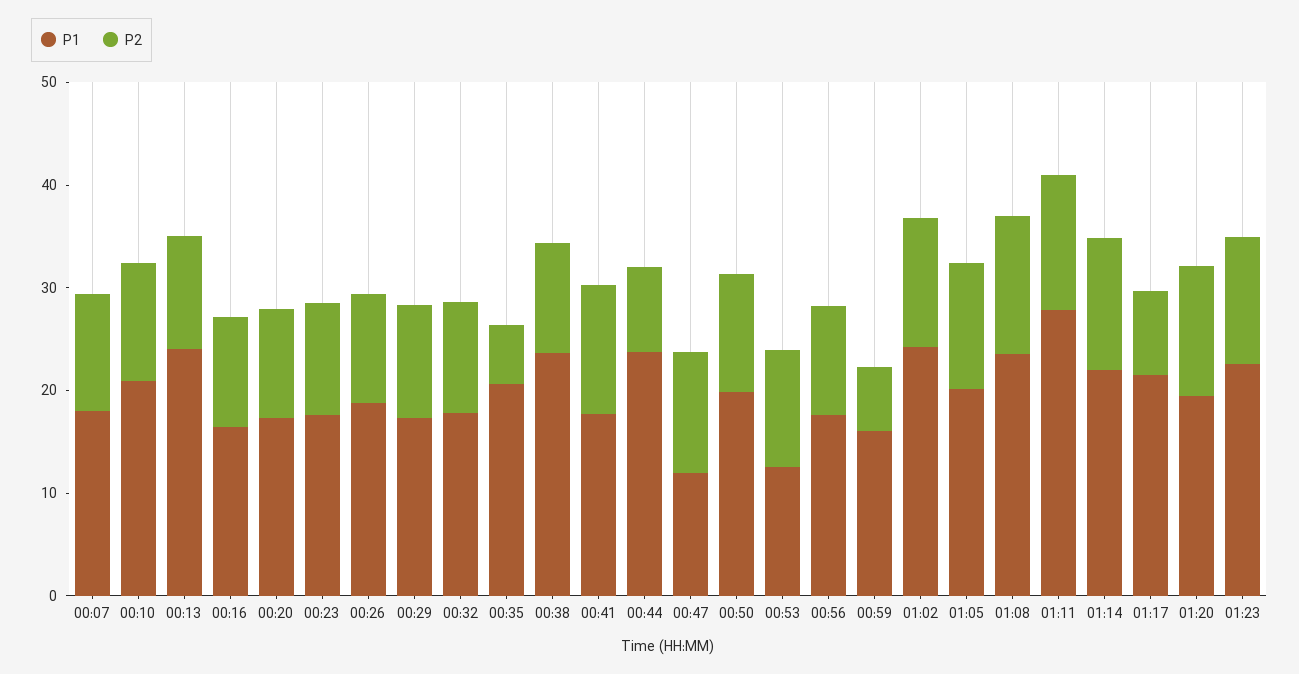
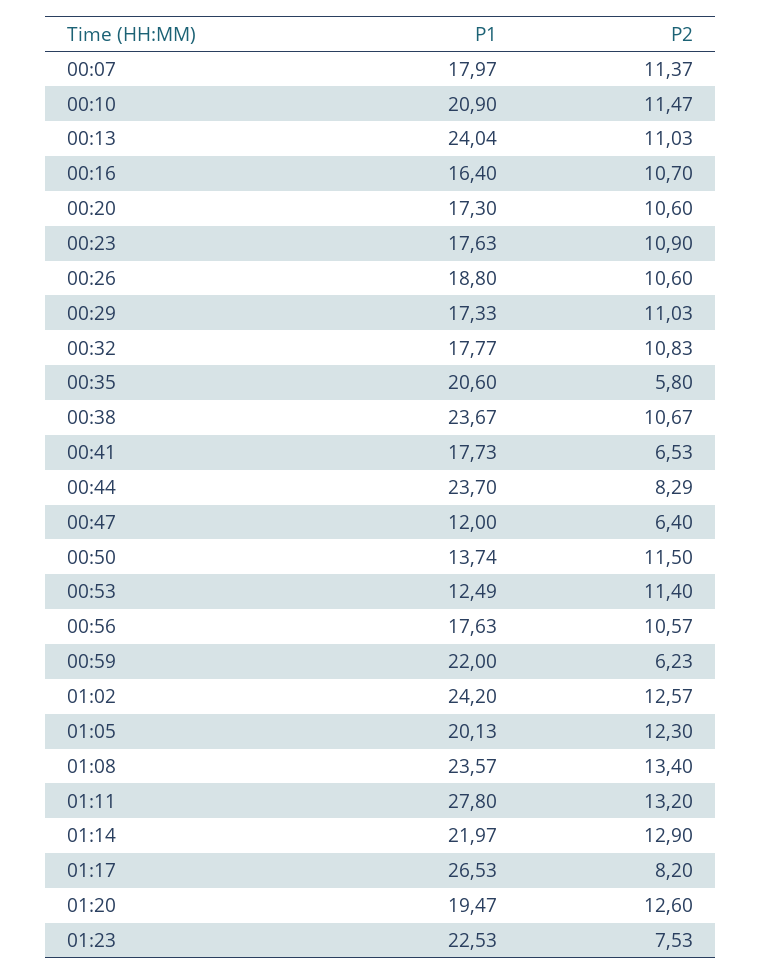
P2, 00:41: 12 -> 6.53
P2, 00:47: 12 -> 6.4
P1, 00:50: 20 -> 13.74
P1, 00:59: 16 -> 22
P1, 01:17: 22 -> 26.53
P2, 01:23: 12 -> 7.53

